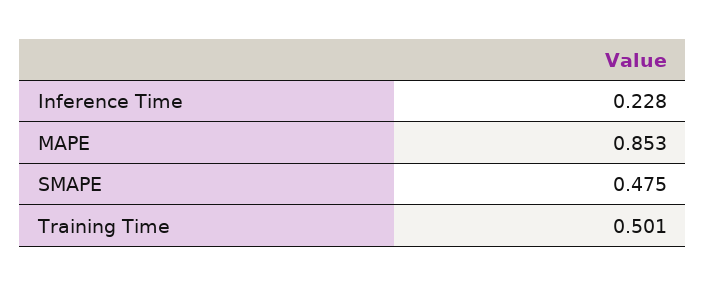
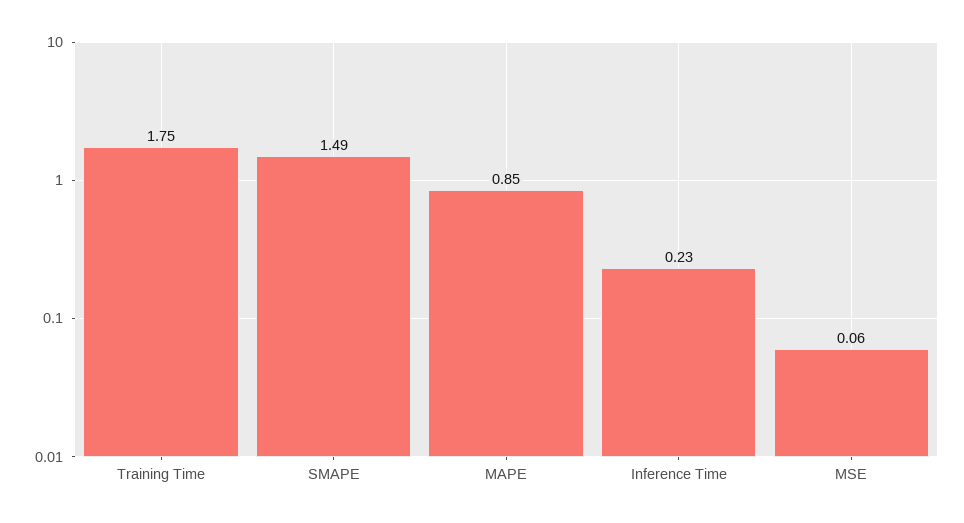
SMAPE: 0.475 -> 1.49
Training Time: 0.501 -> 1.75
MSE: none -> 0.06

